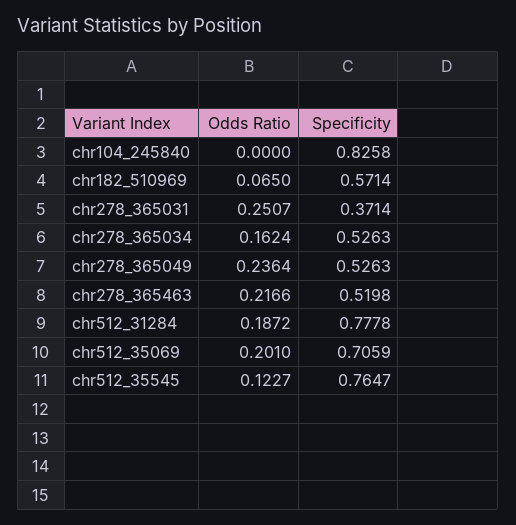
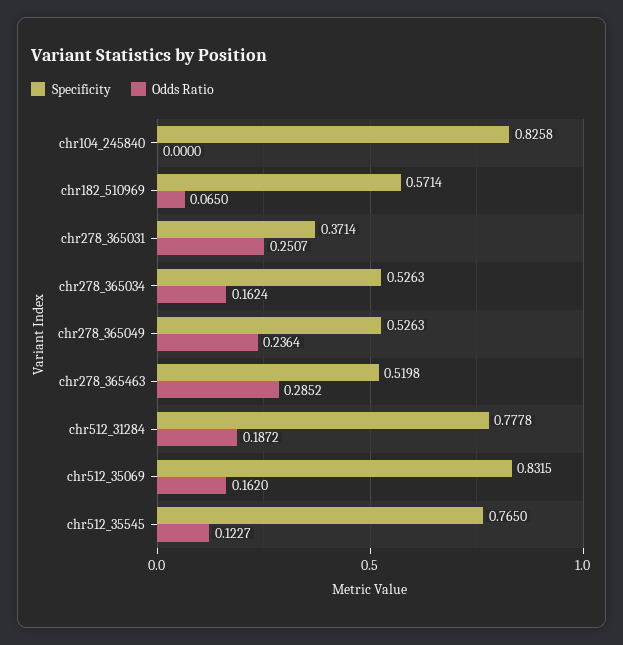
Odds Ratio, chr278_365463: 0.2166 -> 0.2852
Odds Ratio, chr512_35069: 0.201 -> 0.162
Specificity, chr512_35069: 0.7059 -> 0.8315
Specificity, chr512_35545: 0.7647 -> 0.765

